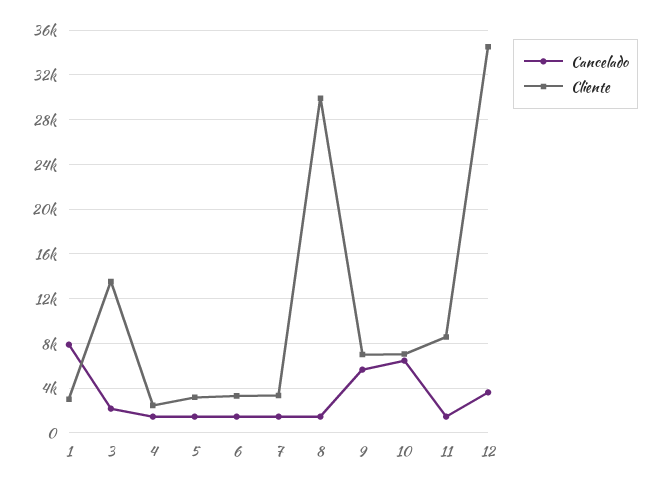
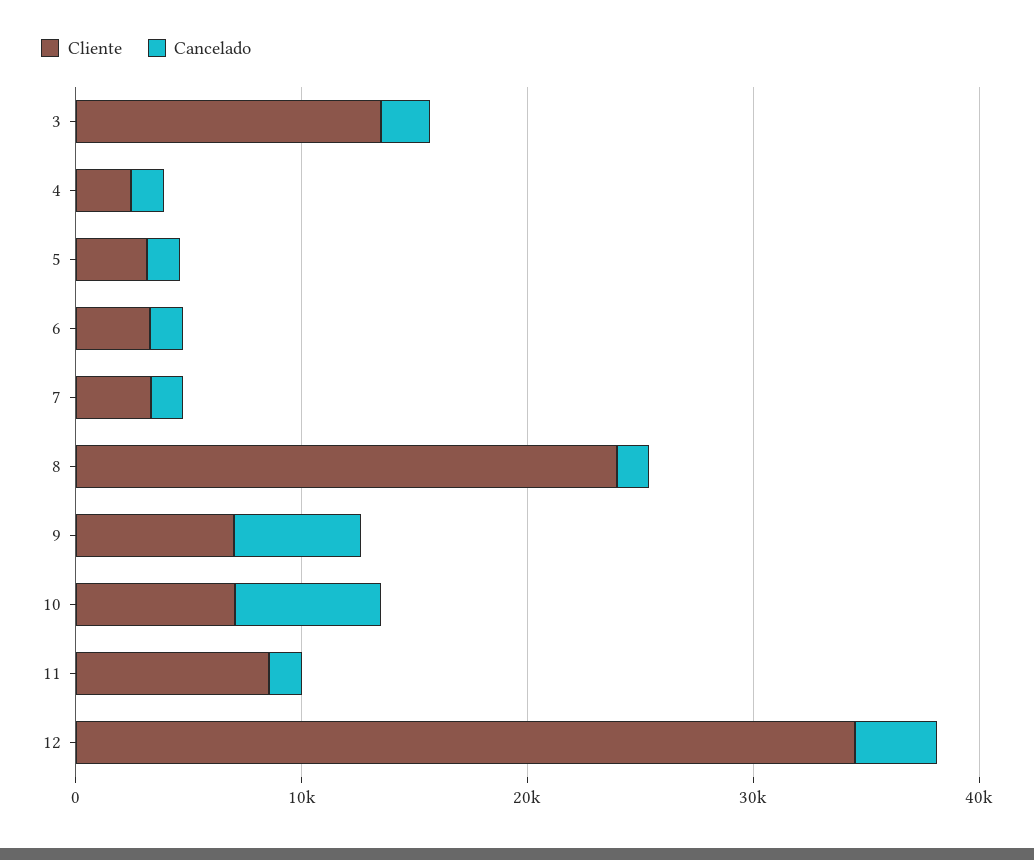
Cancelado, 1: 8000 -> none
Cliente, 1: 3000 -> none
Cliente, 8: 30000 -> 24000

